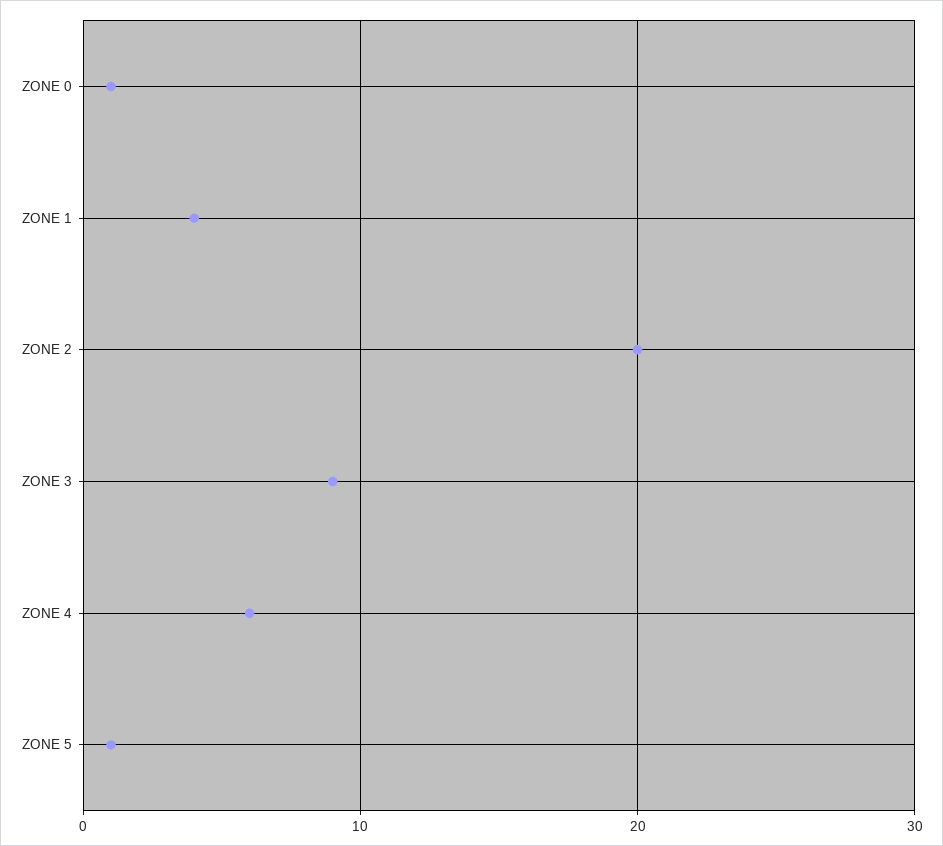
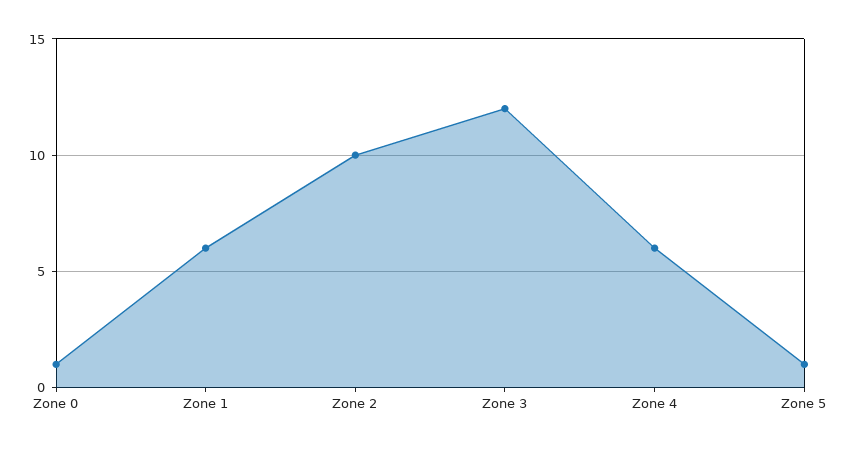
ZONE 1: 4 -> 6
ZONE 2: 20 -> 10
ZONE 3: 9 -> 12

